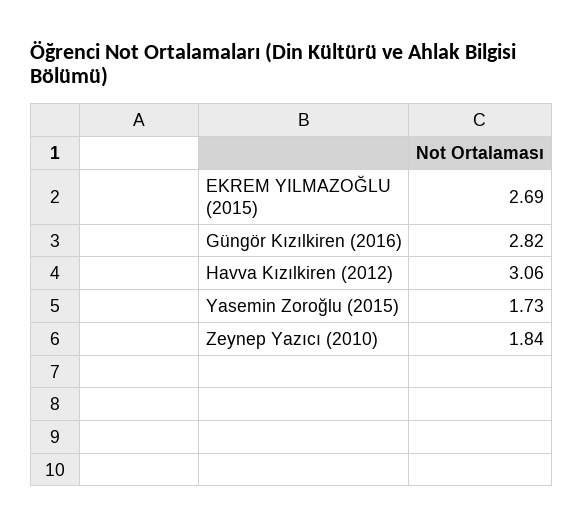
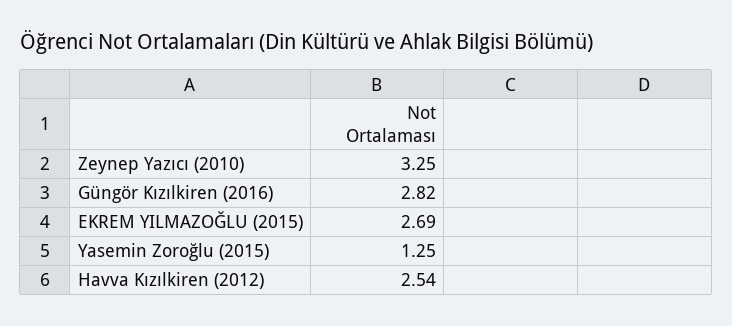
Havva Kızılkiren (2012): 3.06 -> 2.54
Yasemin Zoroğlu (2015): 1.73 -> 1.25
Zeynep Yazıcı (2010): 1.84 -> 3.25

